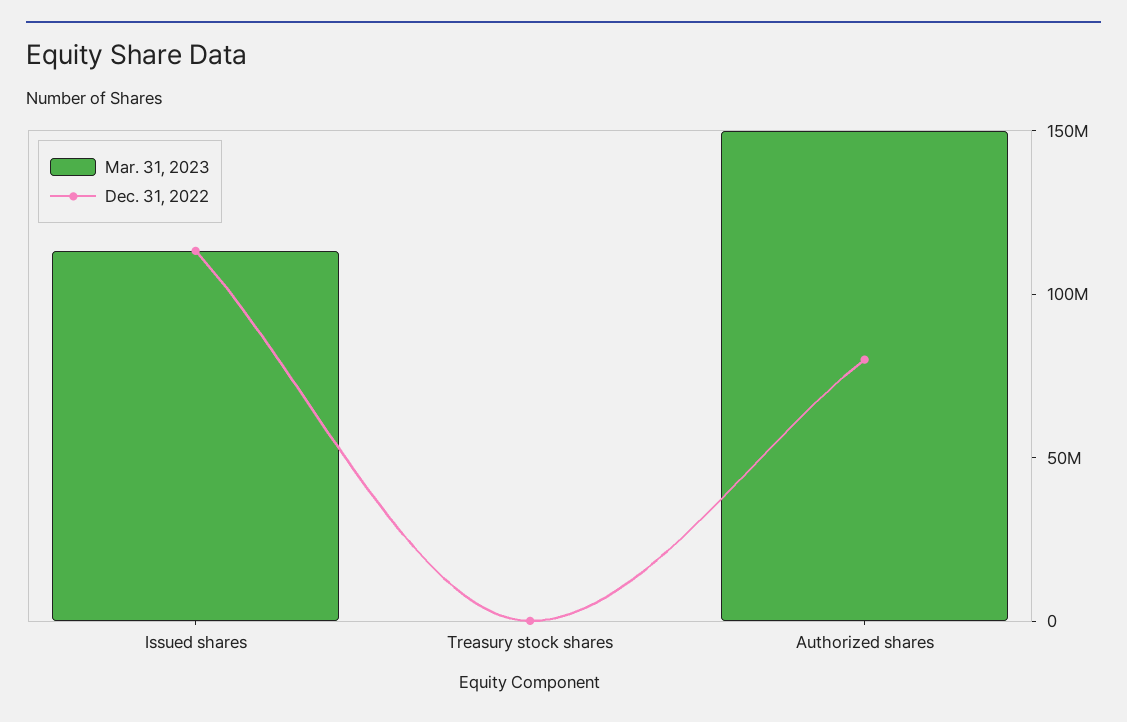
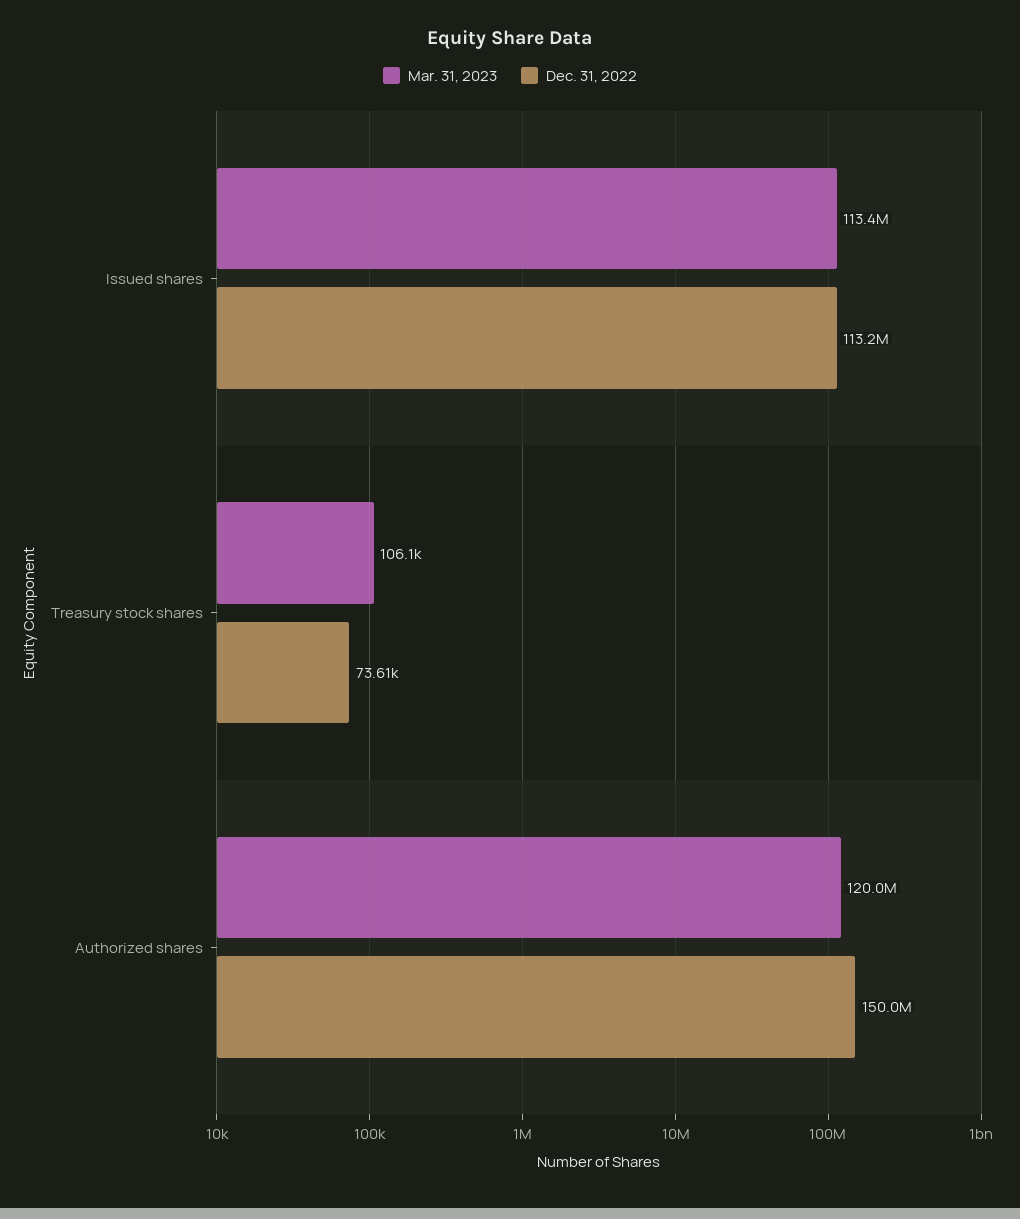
Mar. 31, 2023, Authorized shares: 150000000 -> 120000000
Dec. 31, 2022, Authorized shares: 80000000 -> 150000000

